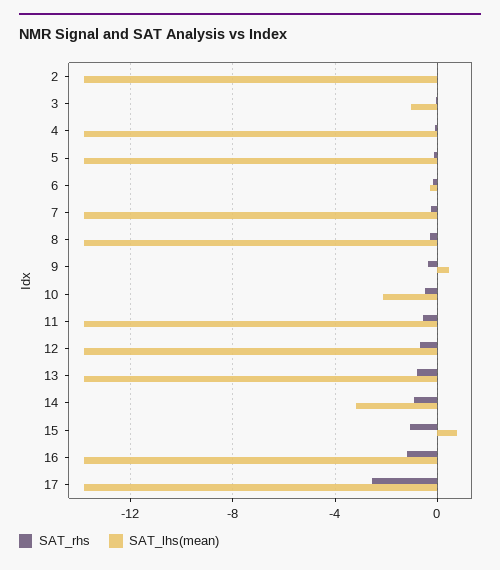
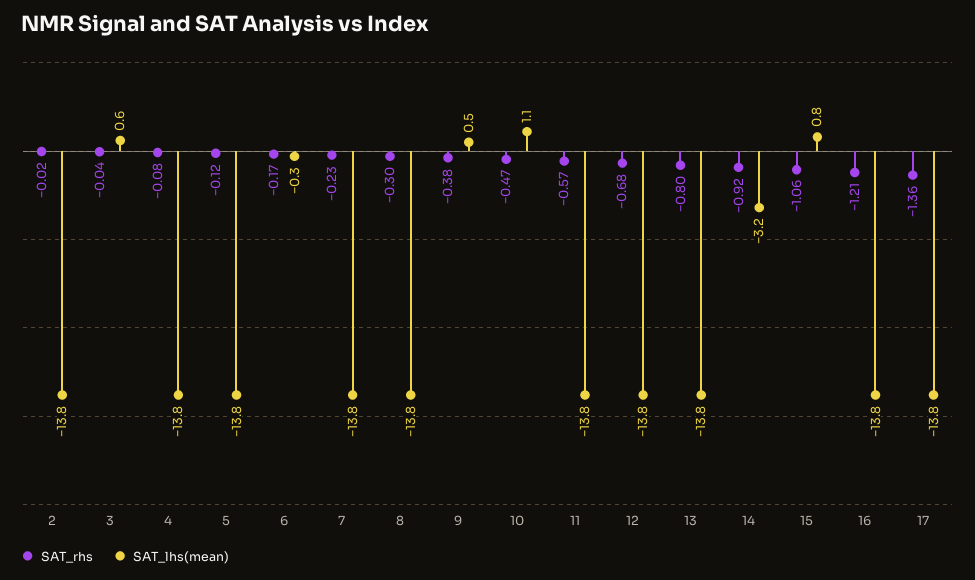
SAT_lhs(mean), 3: -1 -> 0.6
SAT_lhs(mean), 10: -2 -> 1.1
SAT_rhs, 17: -2.5 -> -1.36

